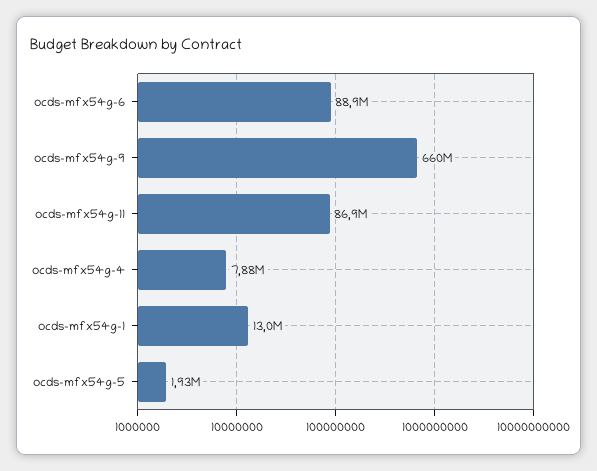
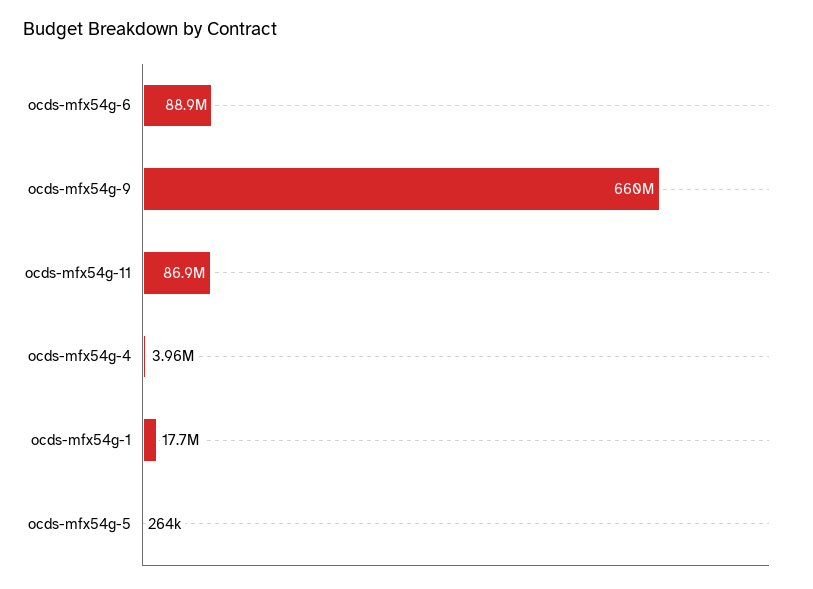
ocds-mfx54g-4: 7880000 -> 3960000
ocds-mfx54g-1: 13000000 -> 17700000
ocds-mfx54g-5: 1930000 -> 264000

